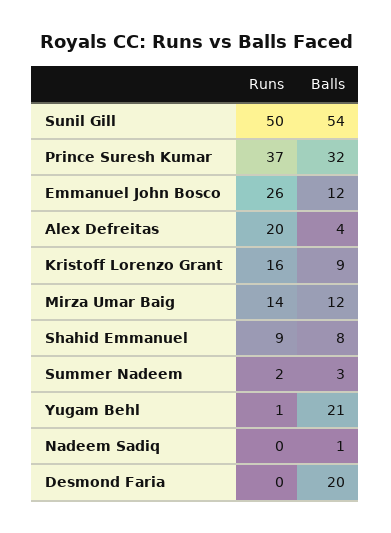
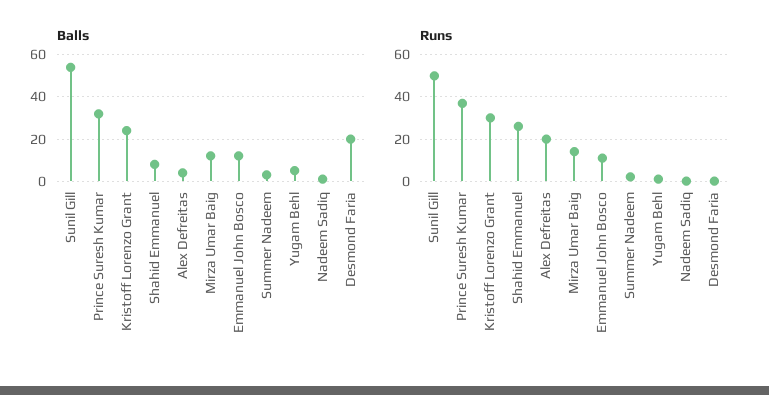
Runs, Emmanuel John Bosco: 26 -> 10
Runs, Kristoff Lorenzo Grant: 16 -> 30
Balls, Kristoff Lorenzo Grant: 9 -> 25
Runs, Shahid Emmanuel: 9 -> 25
Balls, Yugam Behl: 21 -> 5

